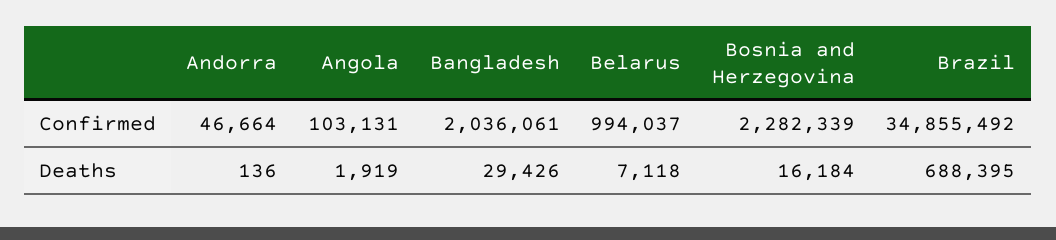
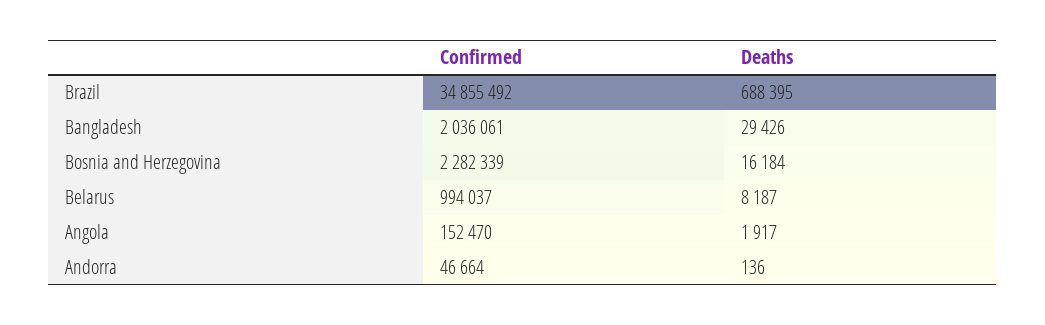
Angola, Confirmed: 103131 -> 152470
Angola, Deaths: 1919 -> 1917
Belarus, Deaths: 7118 -> 8187

